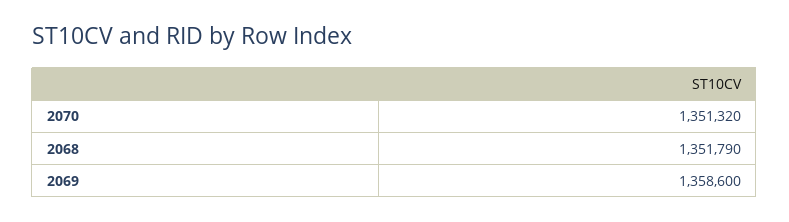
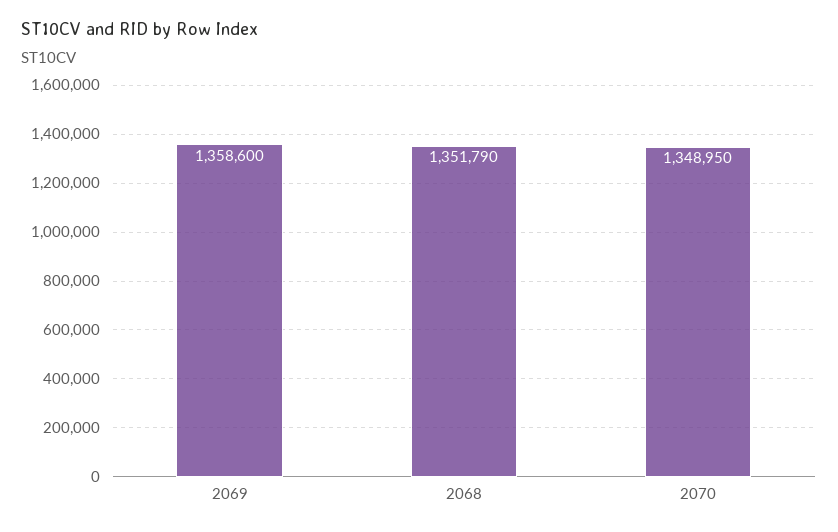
2070: 1351320 -> 1348950

